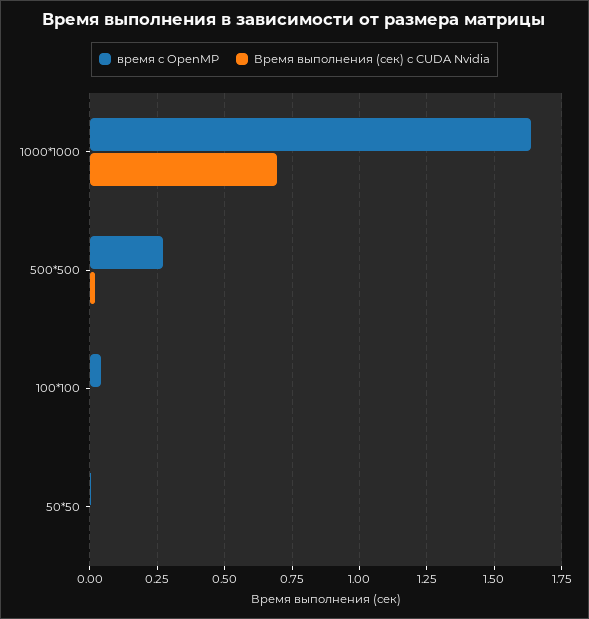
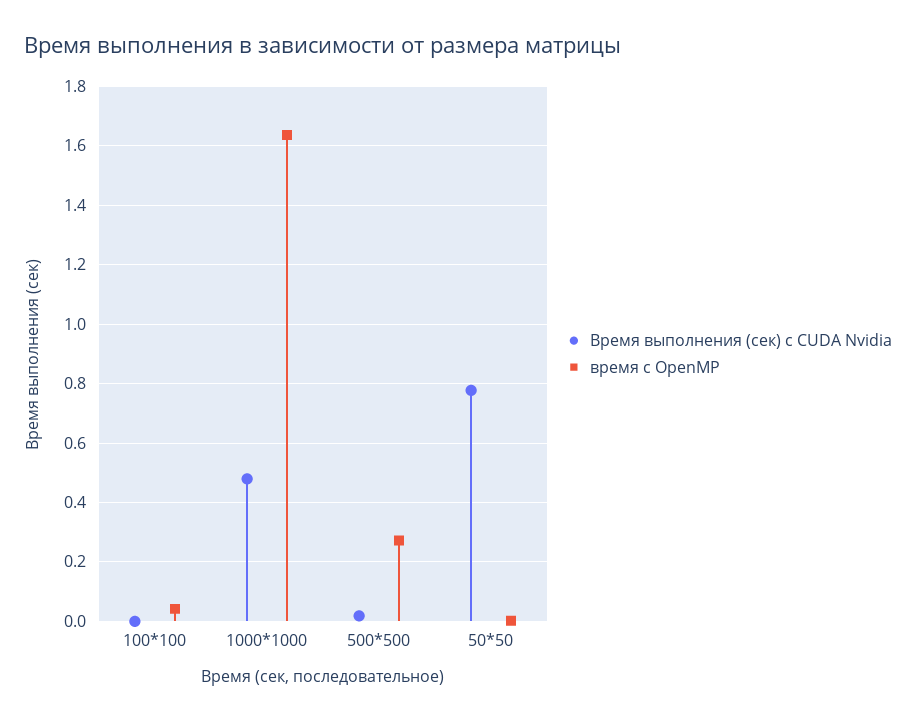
Время выполнения (сек) с CUDA Nvidia, 1000*1000: 0.7 -> 0.475
Время выполнения (сек) с CUDA Nvidia, 50*50: 0 -> 0.775

